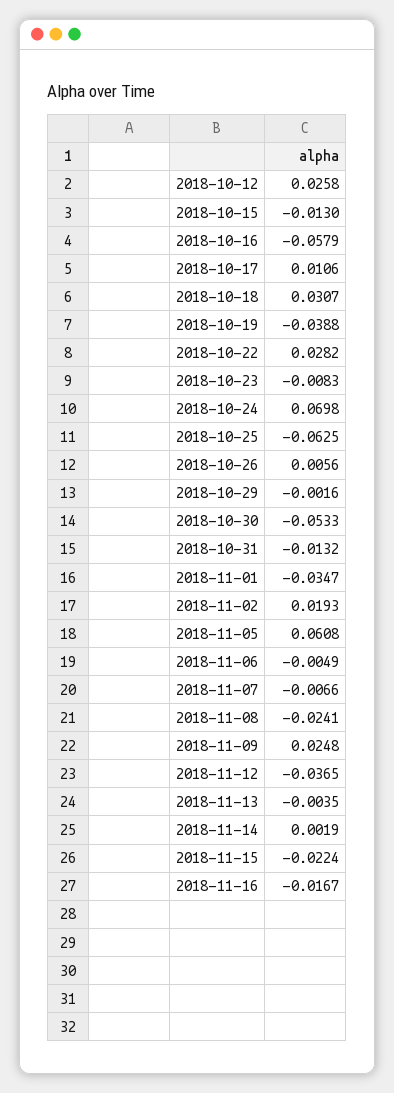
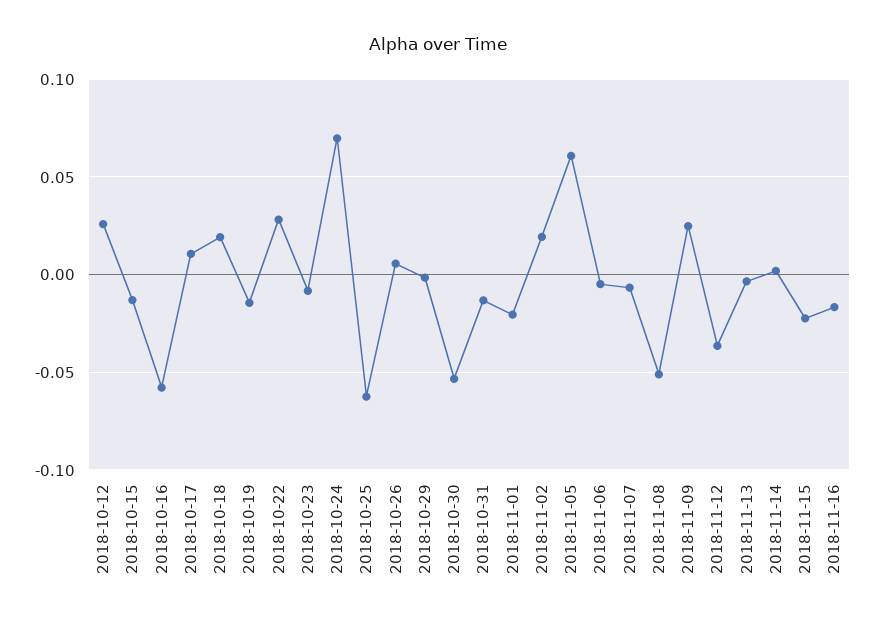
2018-10-18: 0.0307 -> 0.02
2018-10-19: -0.0388 -> -0.015
2018-11-01: -0.0347 -> -0.02
2018-11-08: -0.0241 -> -0.05

